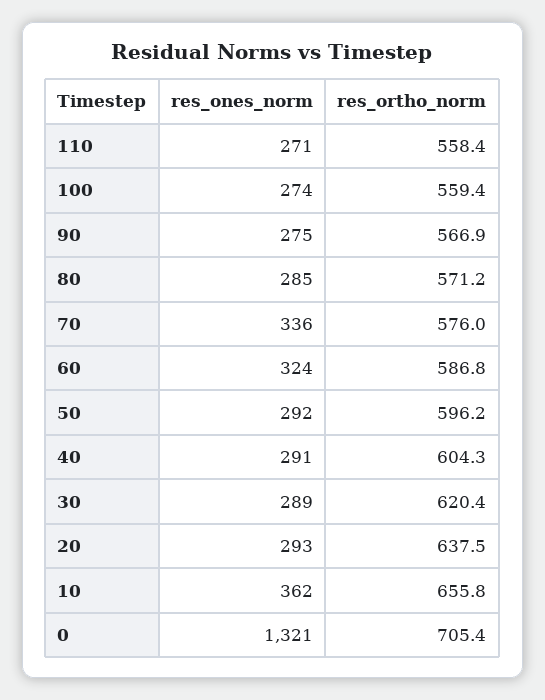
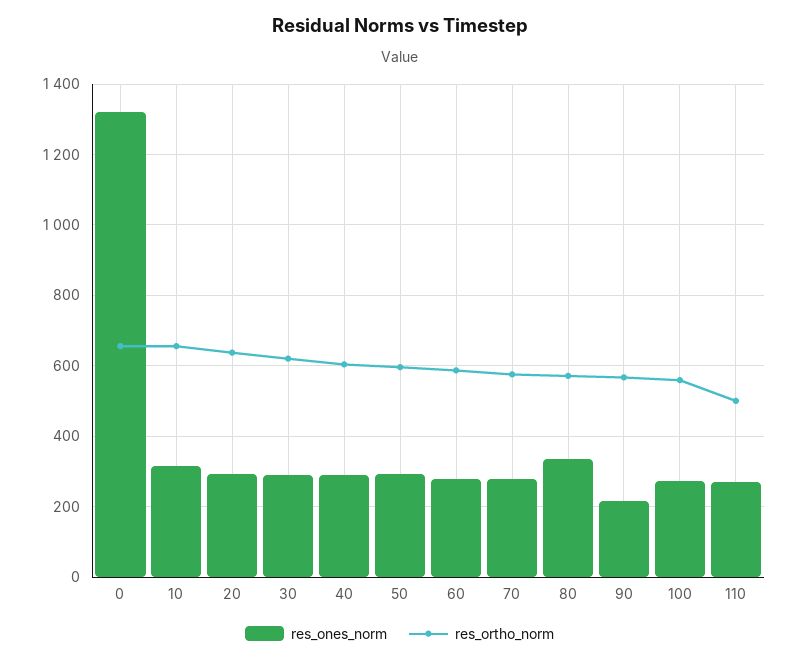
res_ortho_norm, 110: 558.4 -> 500
res_ones_norm, 90: 275 -> 220
res_ones_norm, 80: 285 -> 340
res_ones_norm, 70: 336 -> 280
res_ones_norm, 60: 324 -> 280
res_ones_norm, 10: 362 -> 320
res_ortho_norm, 0: 705.4 -> 660

